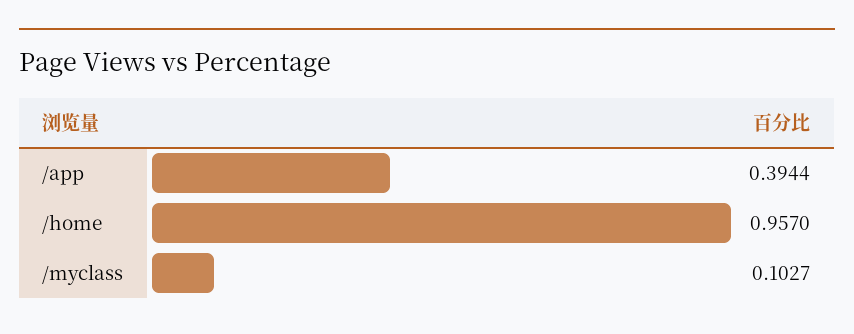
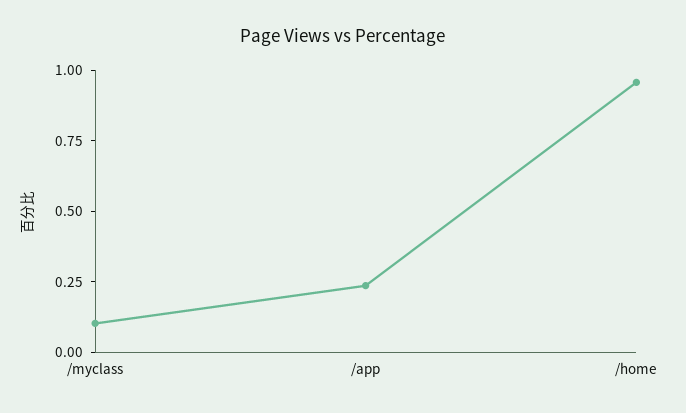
/app: 0.3944 -> 0.25

